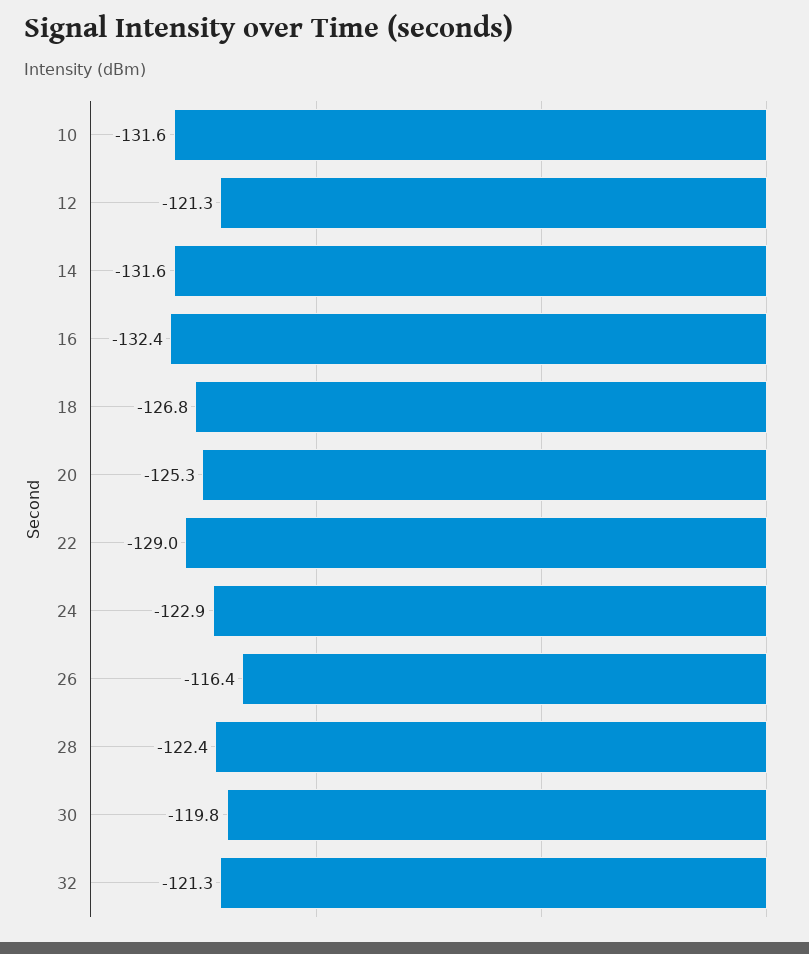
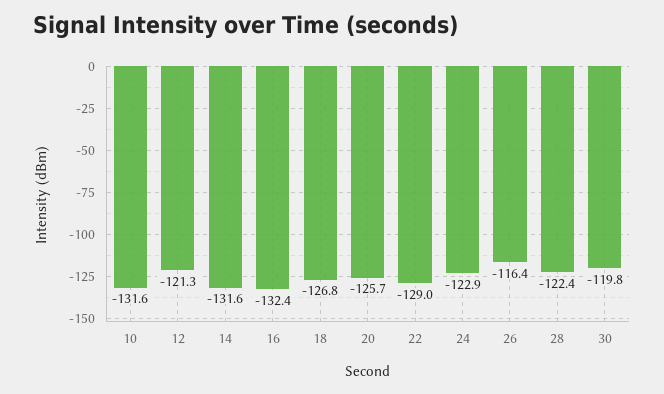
20: -125.3 -> -125.7
32: -121.3 -> none

